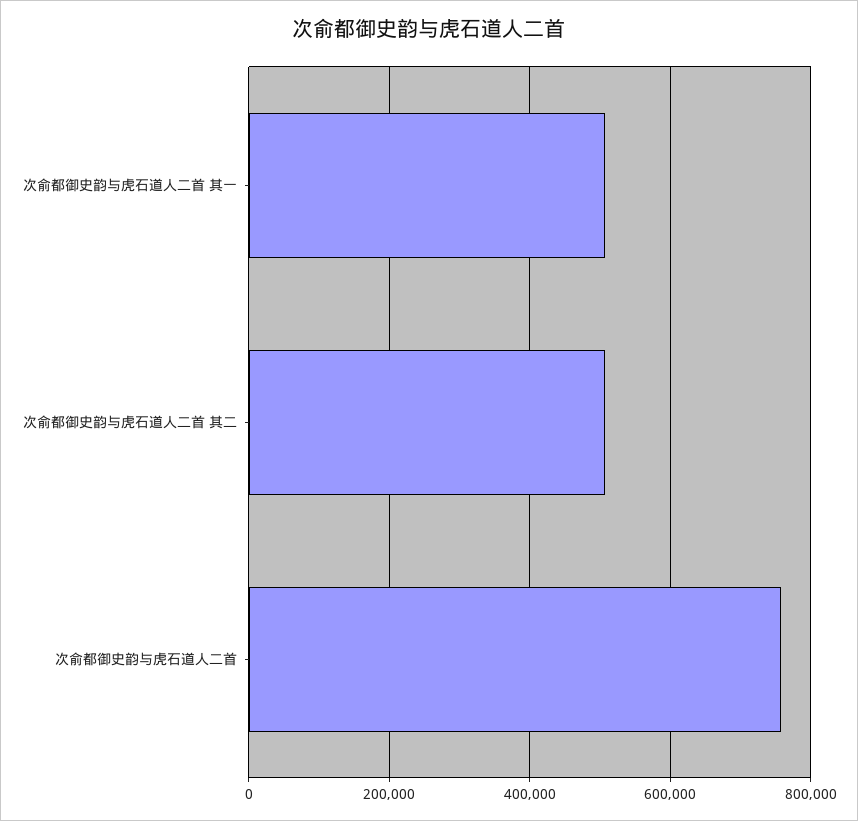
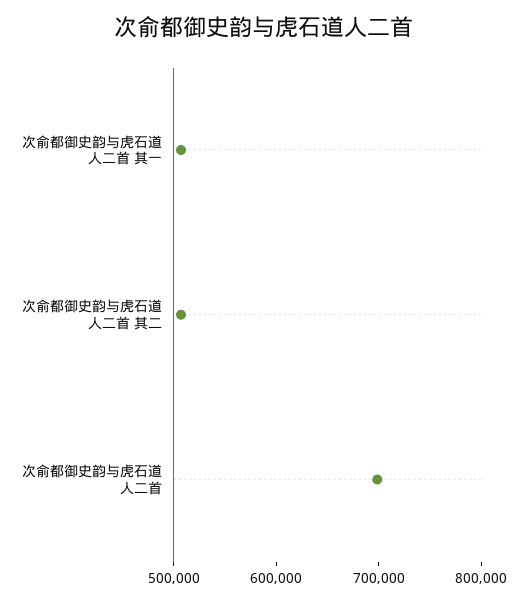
次俞都御史韵与虎石道人二首: 760000 -> 700000

